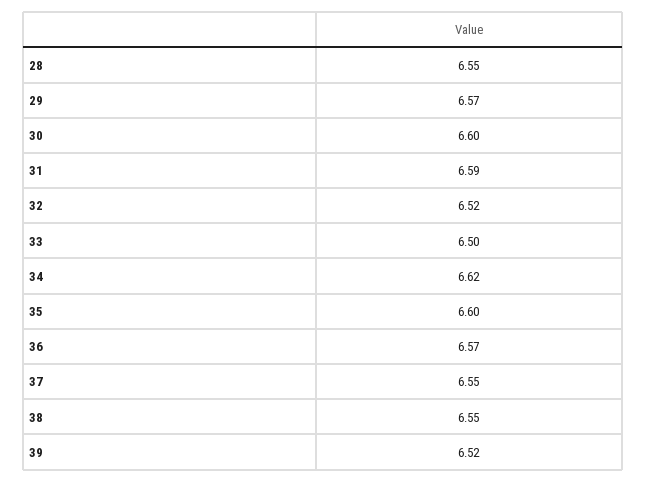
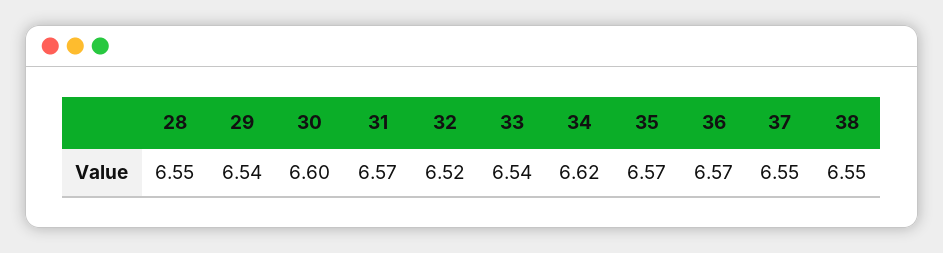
29: 6.57 -> 6.54
31: 6.59 -> 6.57
33: 6.5 -> 6.54
35: 6.6 -> 6.57
39: 6.52 -> none

